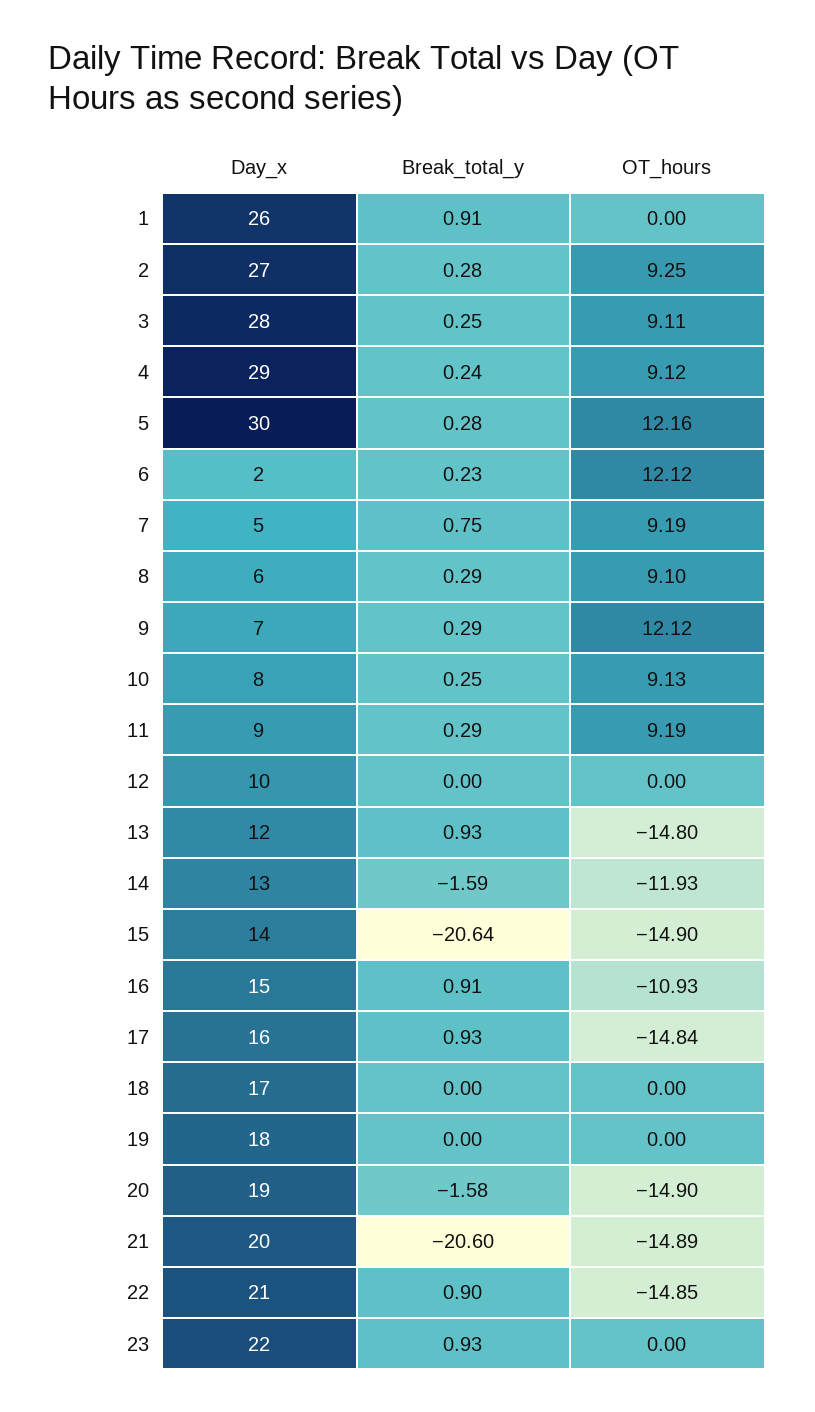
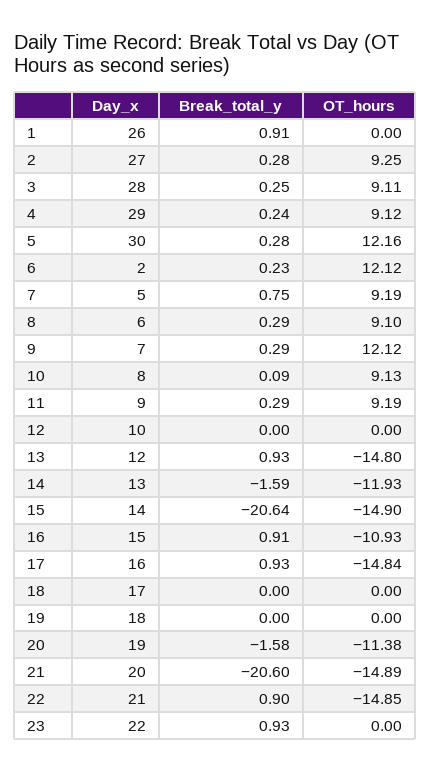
Break_total_y, 10: 0.25 -> 0.09
OT_hours, 20: -14.9 -> -11.38

